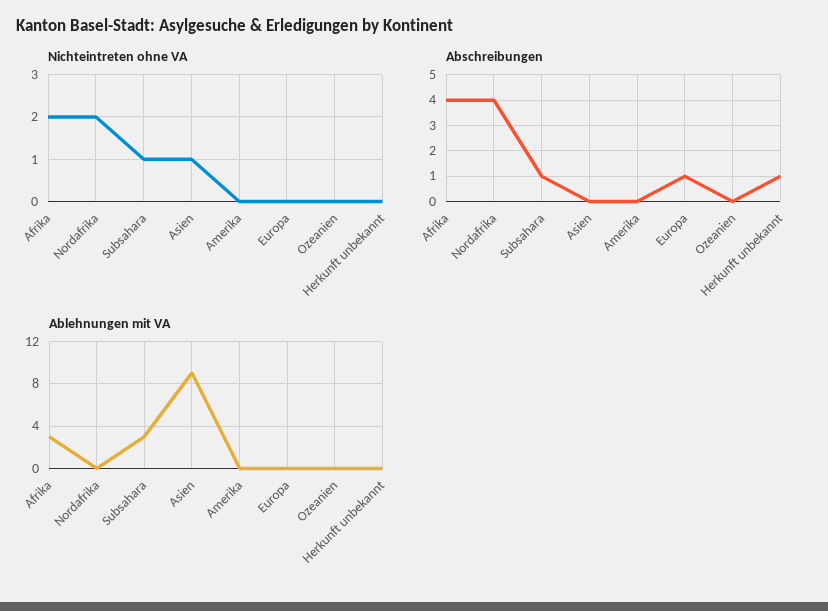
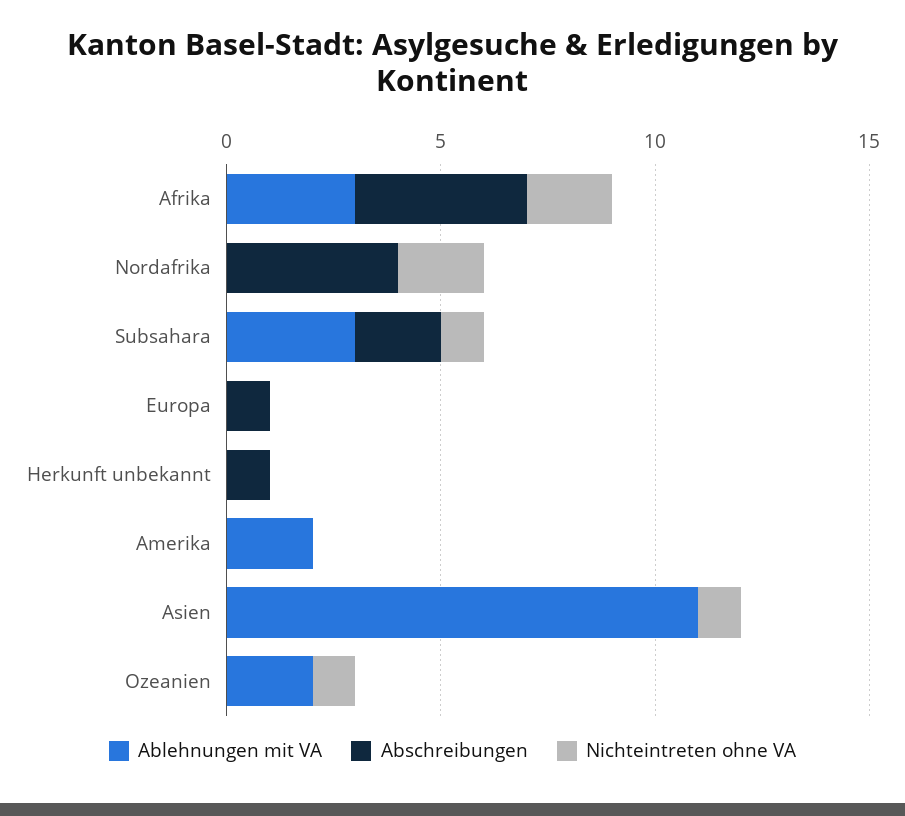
Nichteintreten ohne VA, Ozeanien: 0 -> 1
Abschreibungen, Subsahara: 1 -> 2
Ablehnungen mit VA, Asien: 9 -> 11
Ablehnungen mit VA, Amerika: 0 -> 2
Ablehnungen mit VA, Ozeanien: 0 -> 2

